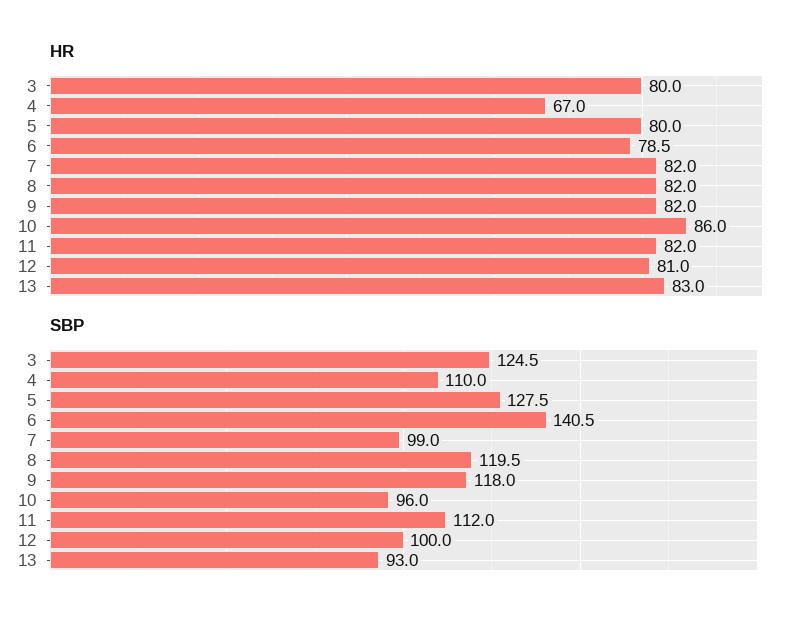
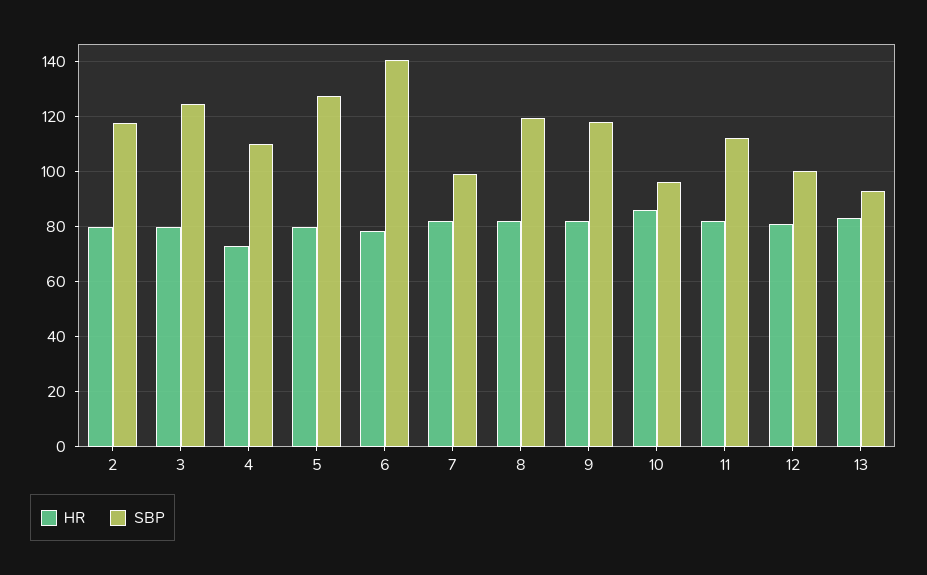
HR, 4: 67 -> 72.5
HR, 2: none -> 80
SBP, 2: none -> 117.5

